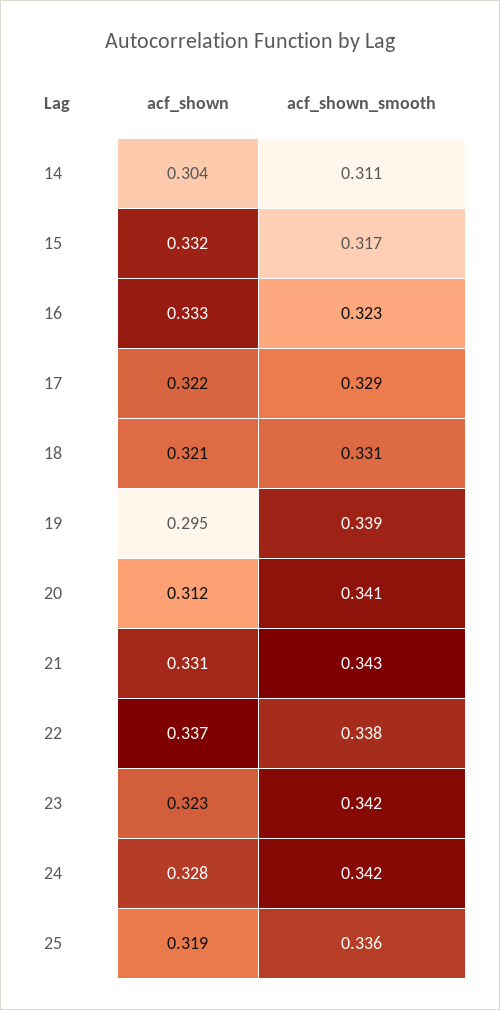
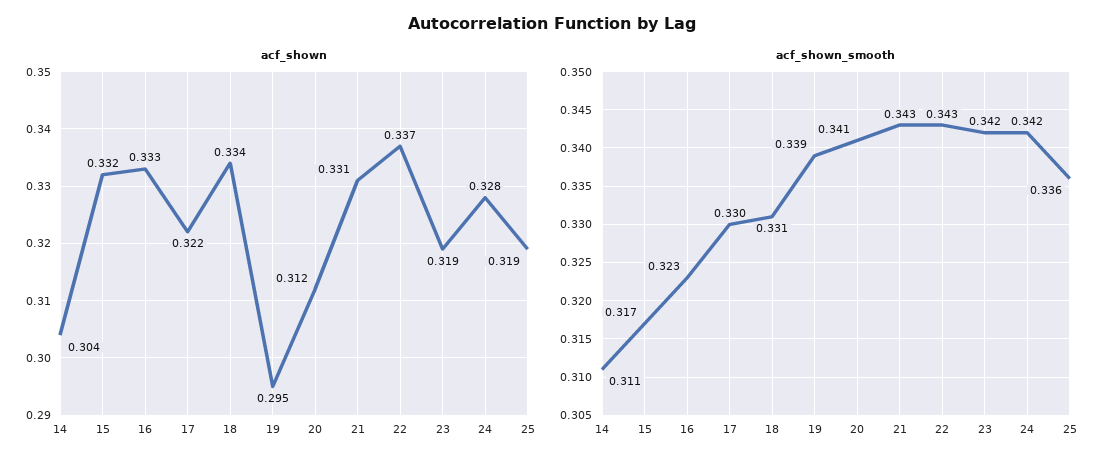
acf_shown_smooth, 17: 0.329 -> 0.33
acf_shown, 18: 0.321 -> 0.334
acf_shown_smooth, 22: 0.338 -> 0.343
acf_shown, 23: 0.323 -> 0.319

